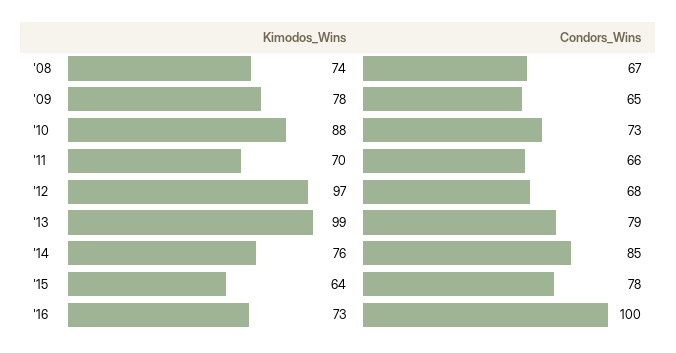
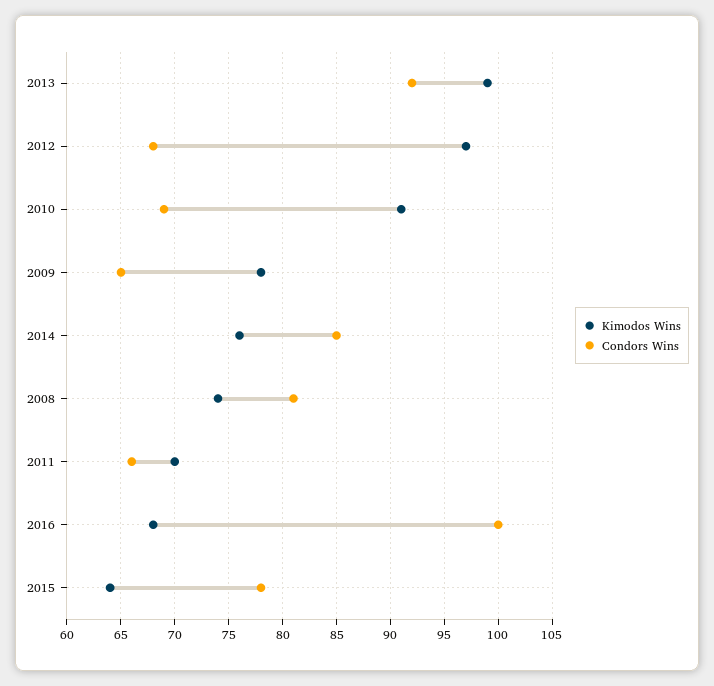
Condors_Wins, '08: 67 -> 81
Kimodos_Wins, '10: 88 -> 91
Condors_Wins, '10: 73 -> 69
Condors_Wins, '13: 79 -> 92
Kimodos_Wins, '16: 73 -> 68

